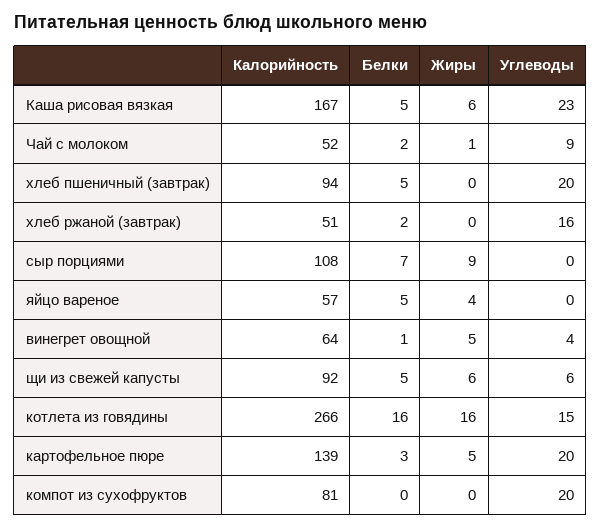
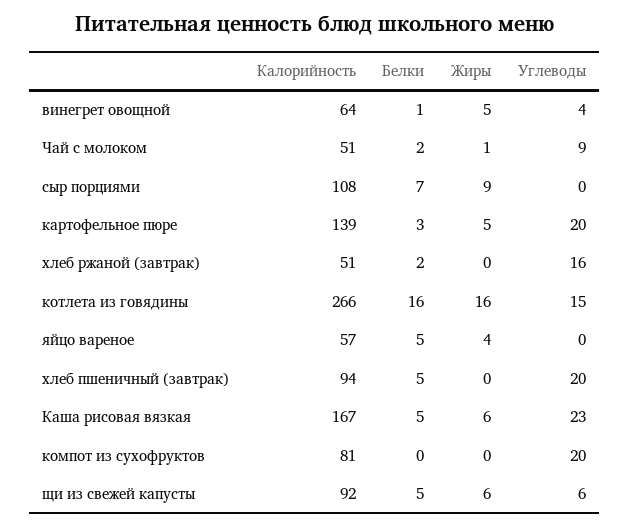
Калорийность, Чай с молоком: 52 -> 51

